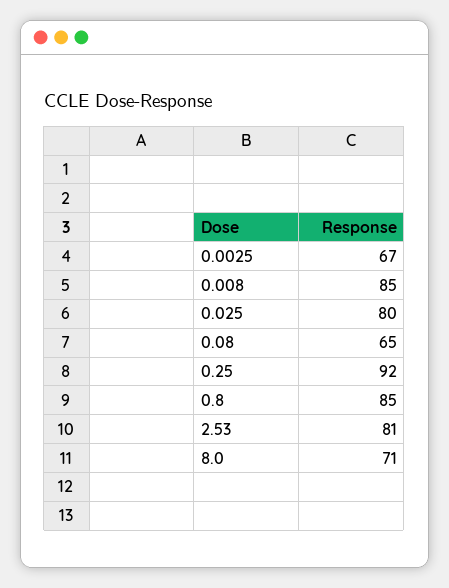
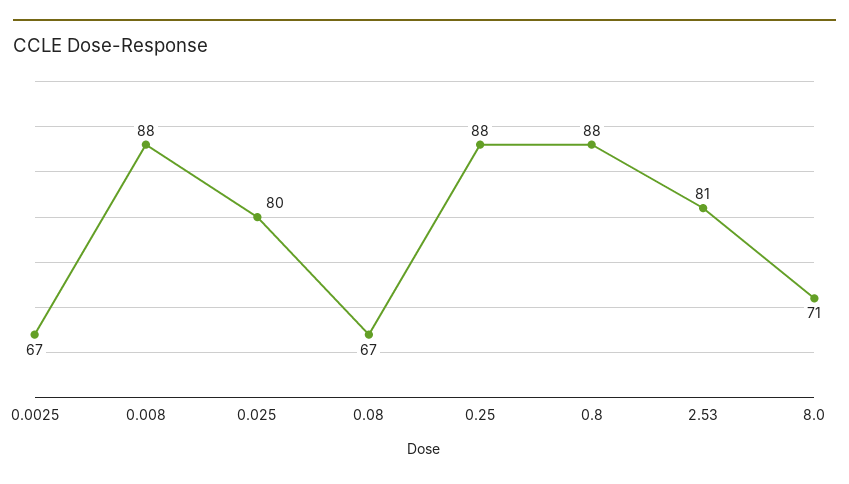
0.008: 85 -> 88
0.08: 65 -> 67
0.25: 92 -> 88
0.8: 85 -> 88

